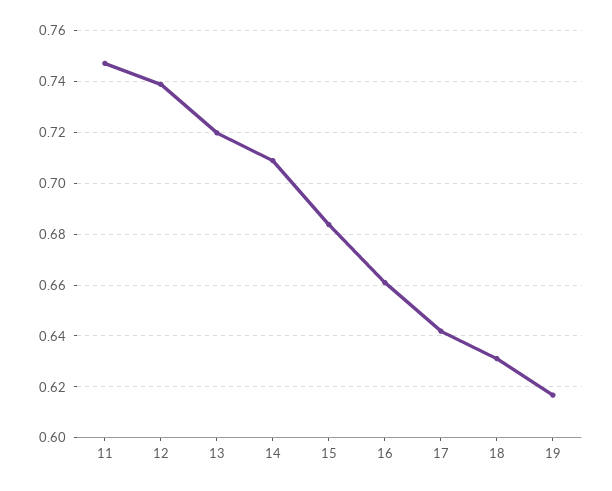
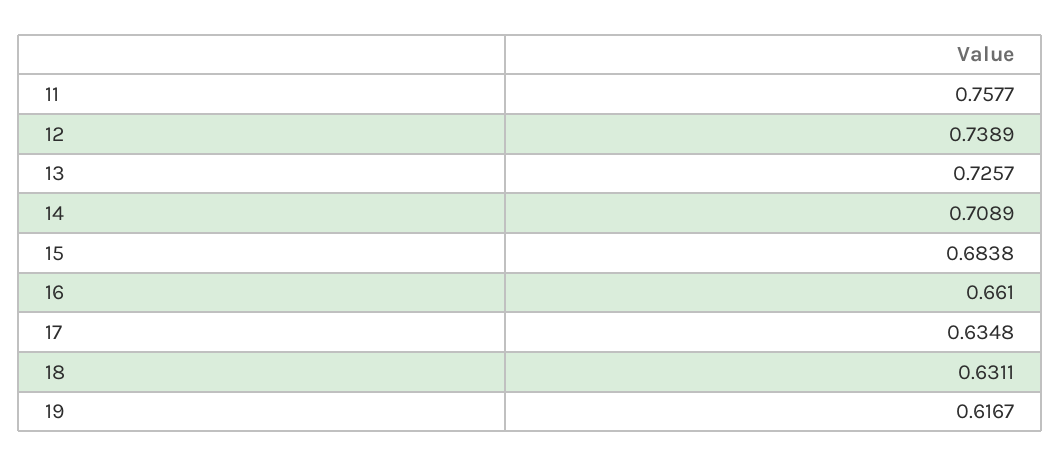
11: 0.7475 -> 0.7577
13: 0.72 -> 0.7257
17: 0.6425 -> 0.6348

